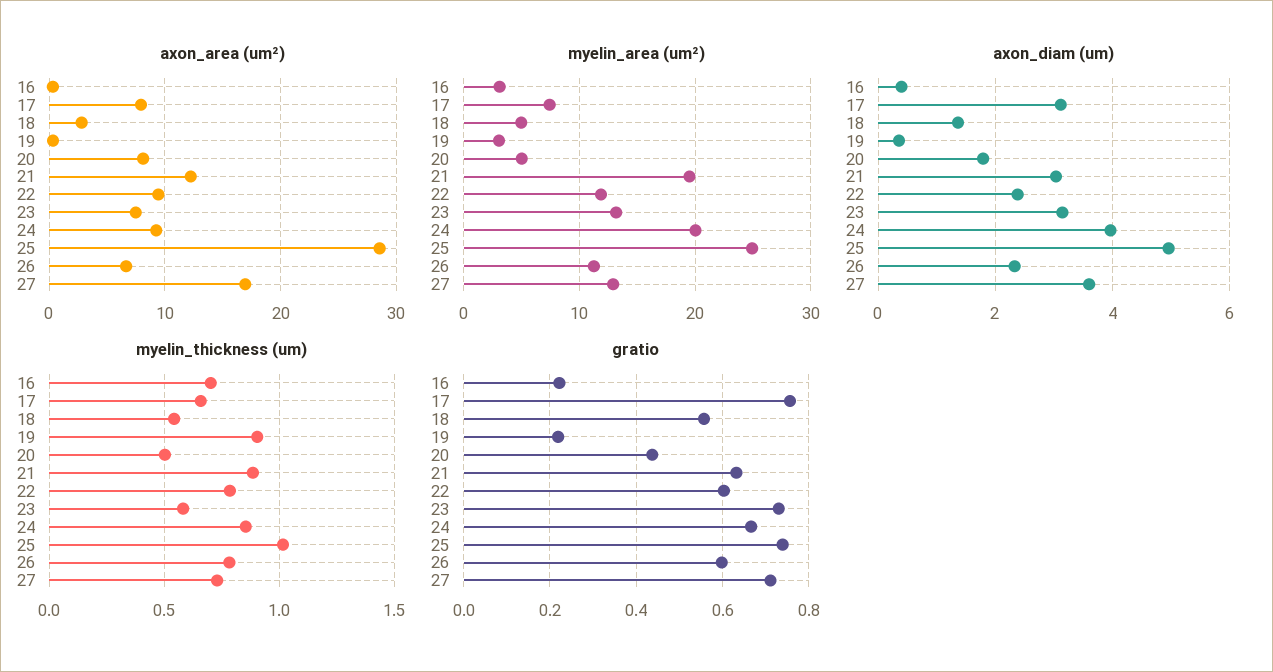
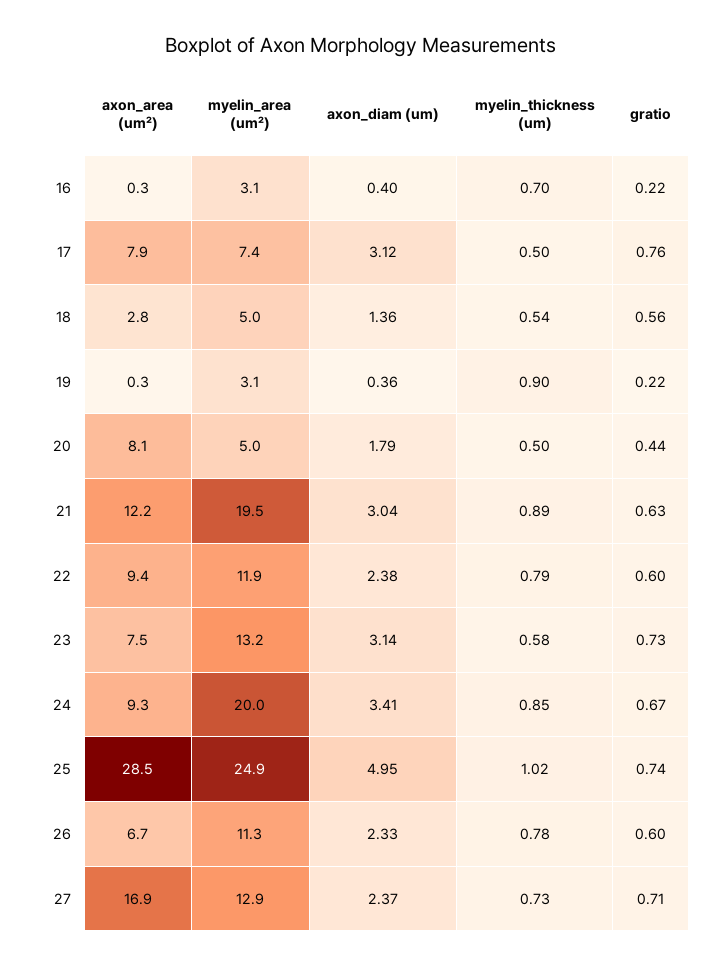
axon_diam (um), 24: 4 -> 3.41
axon_diam (um), 27: 3.6 -> 2.37
myelin_thickness (um), 17: 0.65 -> 0.5

